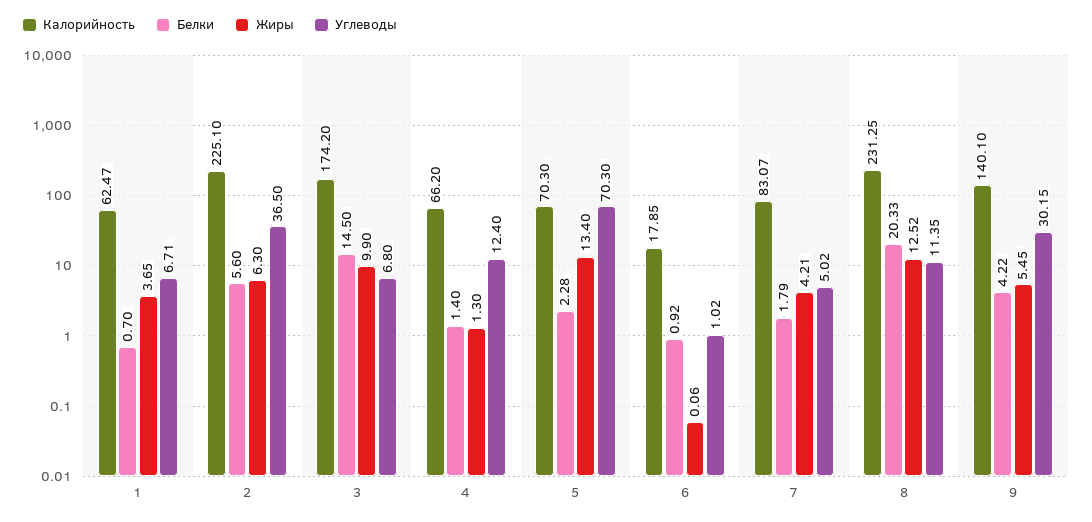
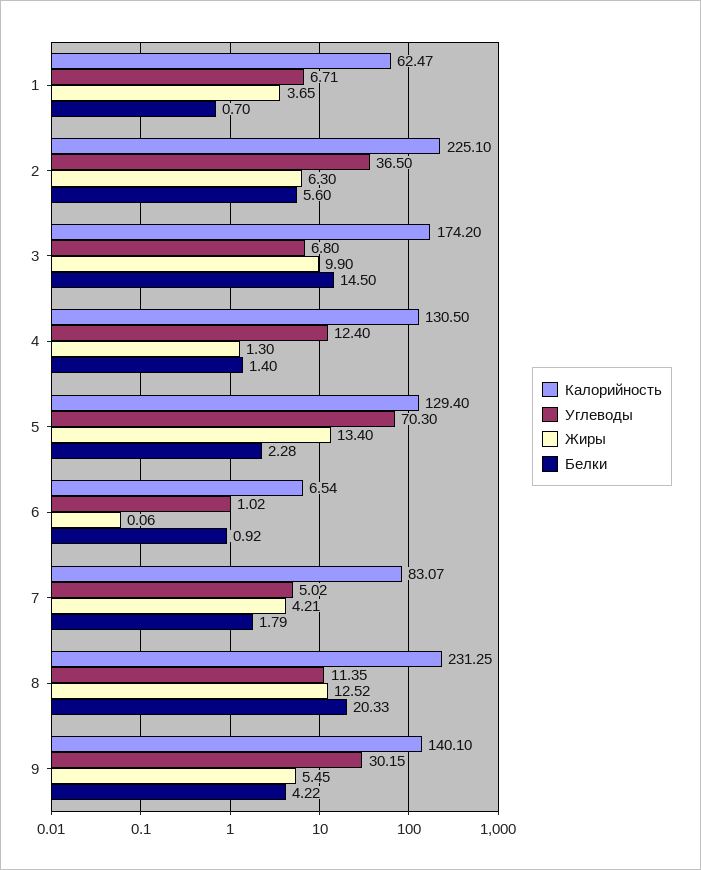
Калорийность, 4: 66.2 -> 130.5
Калорийность, 5: 70.3 -> 129.4
Калорийность, 6: 17.85 -> 6.54

